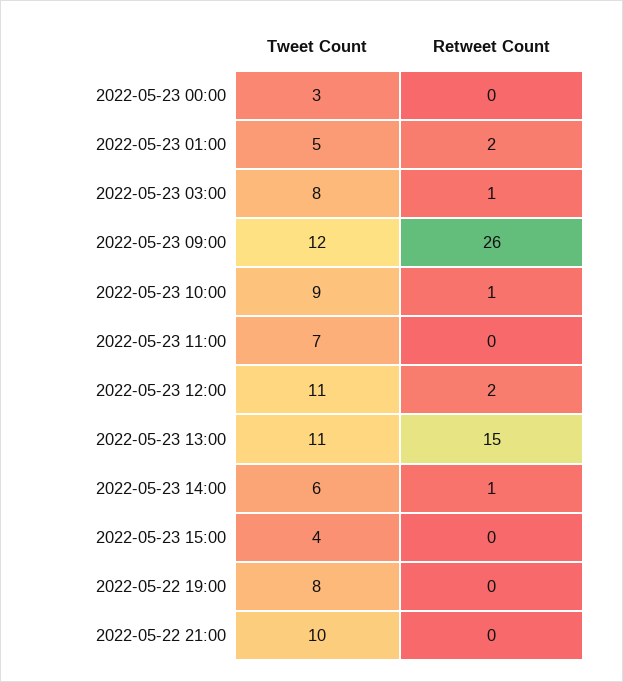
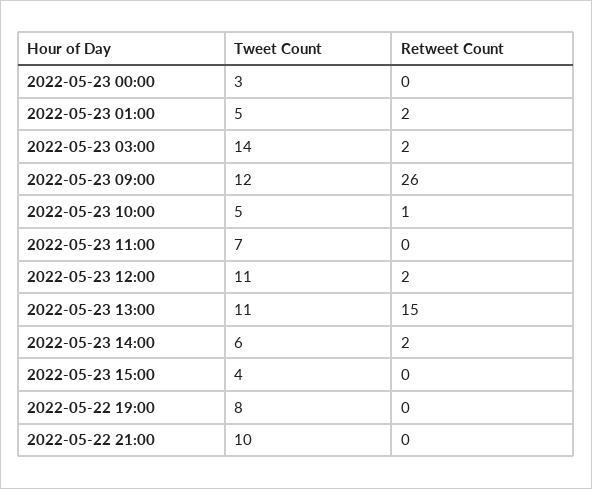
Tweet Count, 2022-05-23 03:00: 8 -> 14
Retweet Count, 2022-05-23 03:00: 1 -> 2
Tweet Count, 2022-05-23 10:00: 9 -> 5
Retweet Count, 2022-05-23 14:00: 1 -> 2

